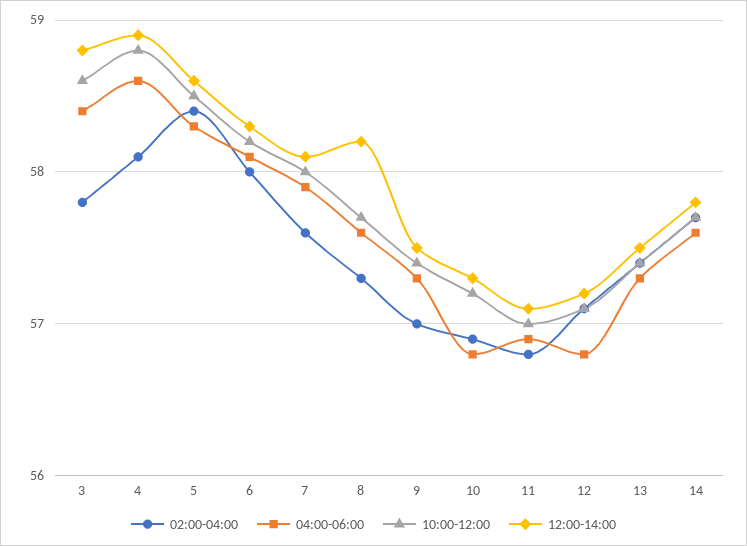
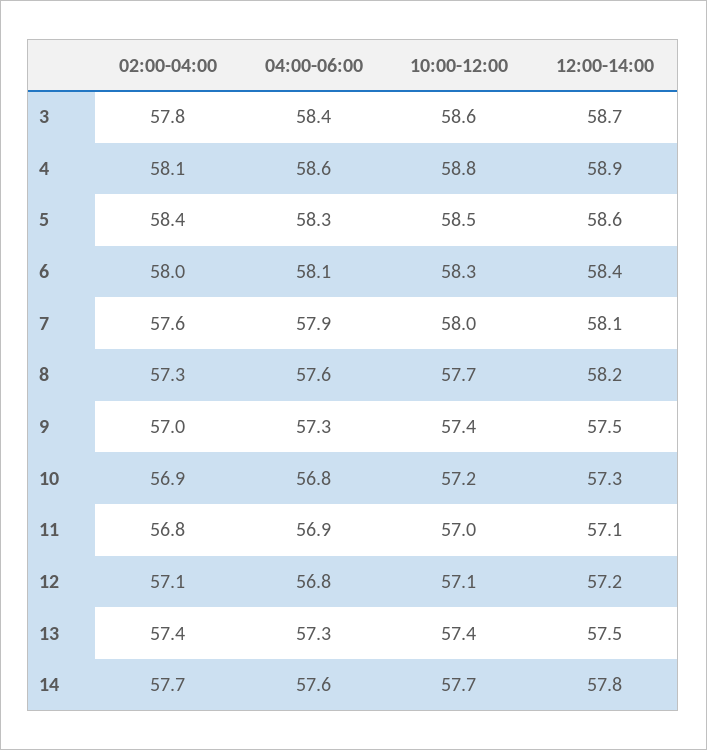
12:00-14:00, 3: 58.8 -> 58.7
10:00-12:00, 6: 58.2 -> 58.3
12:00-14:00, 6: 58.3 -> 58.4

